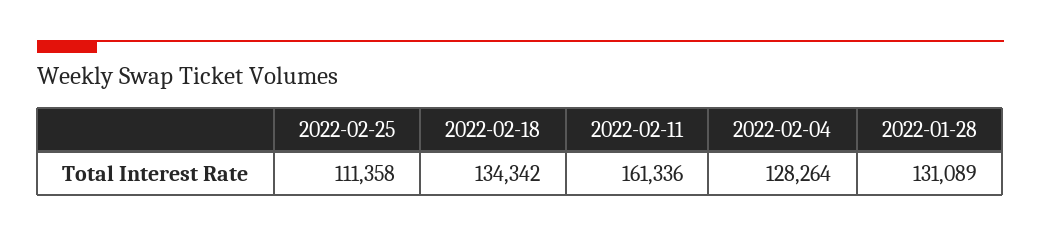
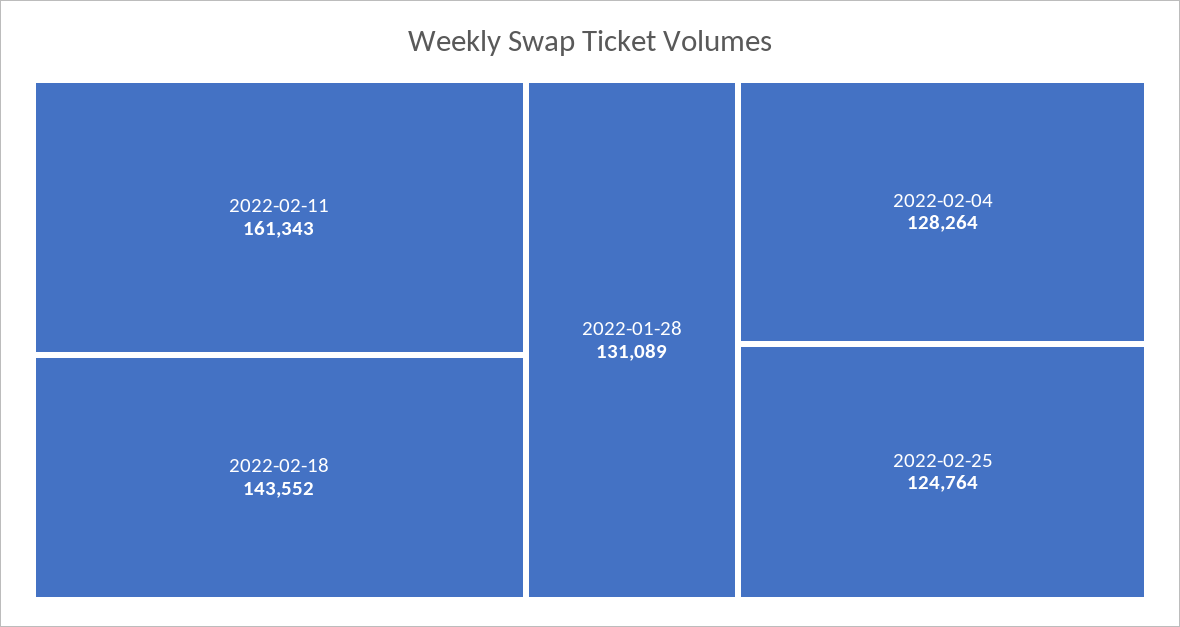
2022-02-25: 111358 -> 124764
2022-02-18: 134342 -> 143552
2022-02-11: 161336 -> 161343

